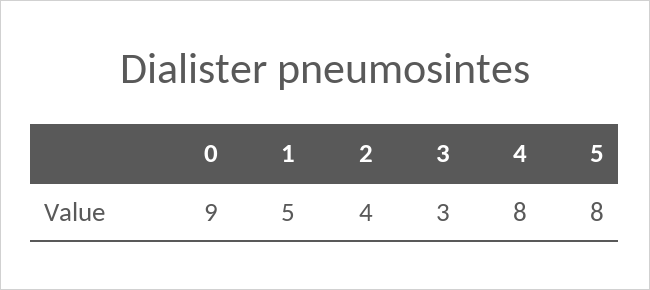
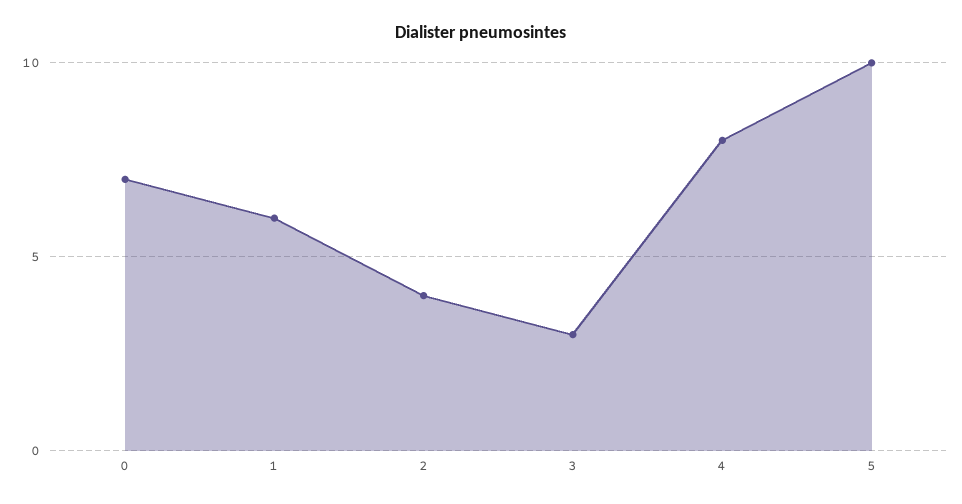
0: 9 -> 7
1: 5 -> 6
5: 8 -> 10

